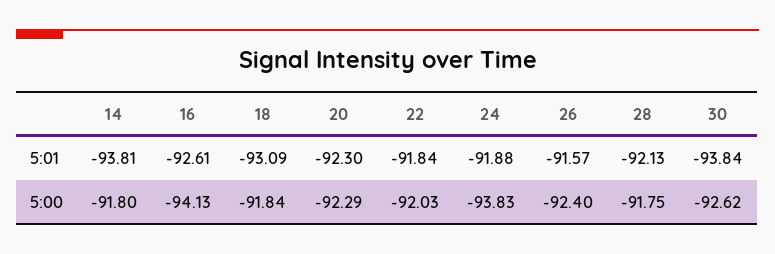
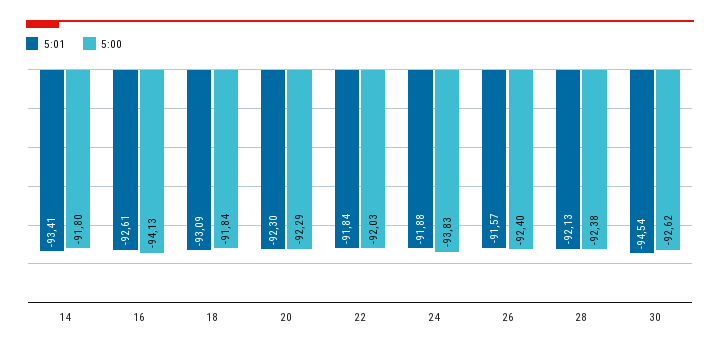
5:01, 14: -93.81 -> -93.41
5:01, 30: -93.84 -> -94.54
5:00, 28: -91.75 -> -92.38

